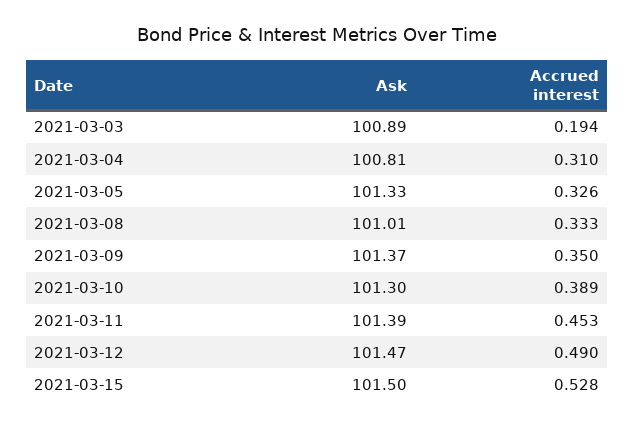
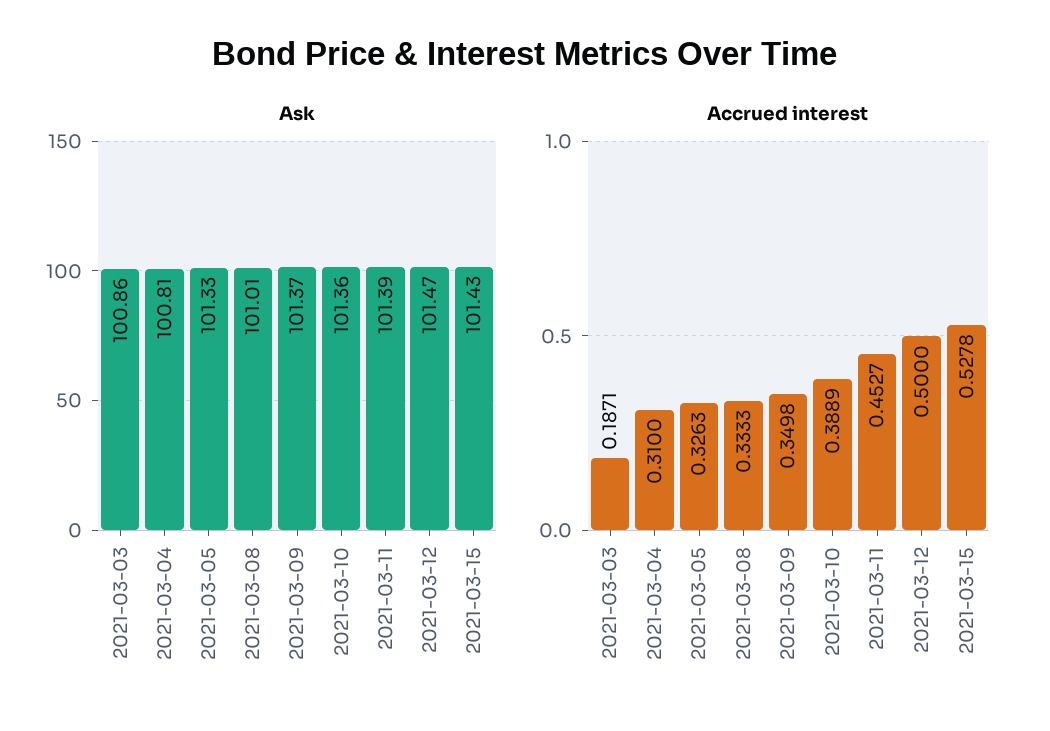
Ask, 2021-03-03: 100.89 -> 100.86
Accrued interest, 2021-03-03: 0.194 -> 0.1871
Ask, 2021-03-10: 101.3 -> 101.36
Accrued interest, 2021-03-12: 0.49 -> 0.5
Ask, 2021-03-15: 101.5 -> 101.43

